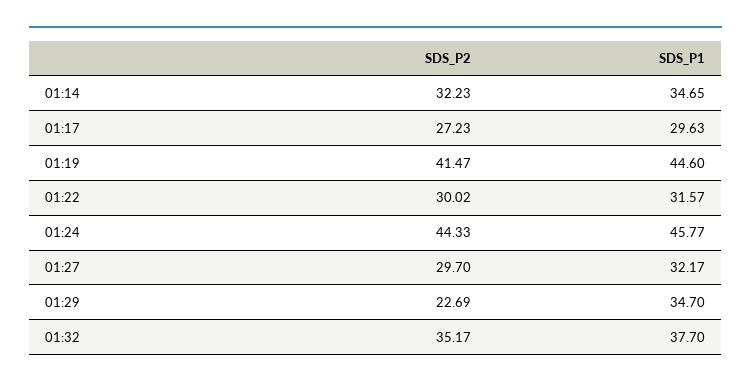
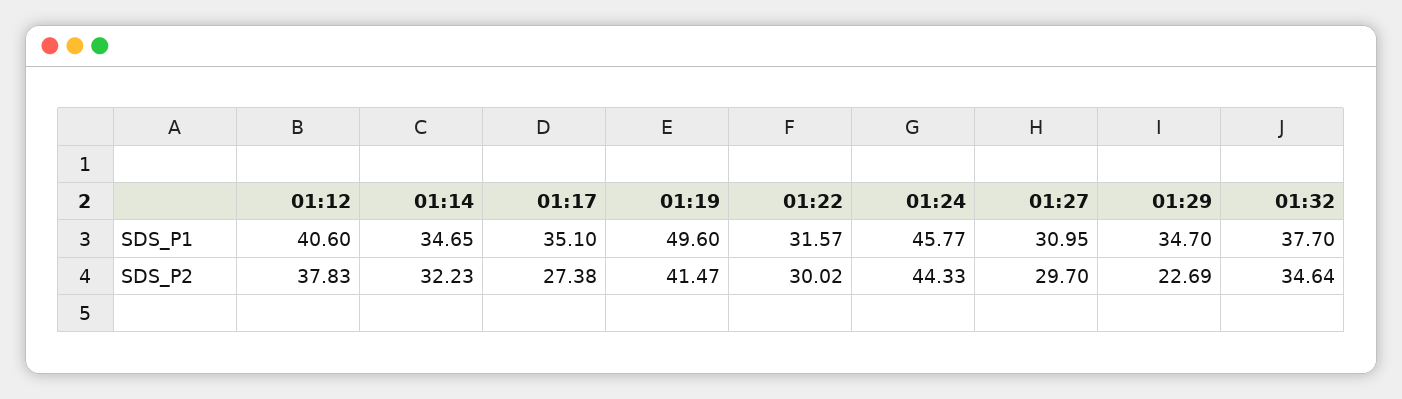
SDS_P2, 01:17: 27.23 -> 27.38
SDS_P1, 01:17: 29.63 -> 35.1
SDS_P1, 01:19: 44.6 -> 49.6
SDS_P1, 01:27: 32.17 -> 30.95
SDS_P2, 01:32: 35.17 -> 34.64
SDS_P1, 01:12: none -> 40.6
SDS_P2, 01:12: none -> 37.83

